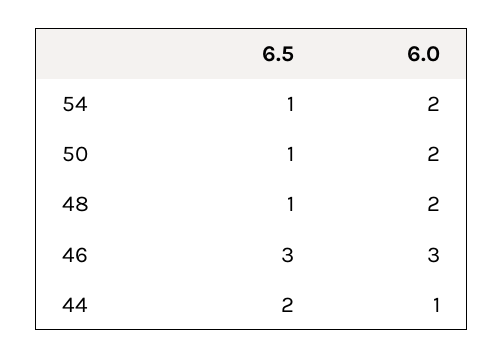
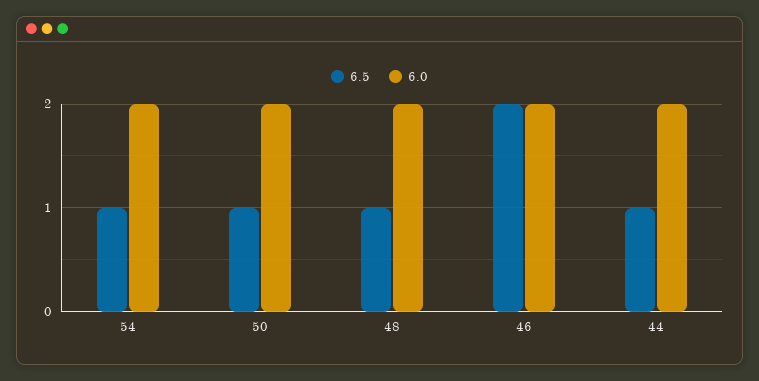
6.5, 46: 3 -> 2
6.0, 46: 3 -> 2
6.5, 44: 2 -> 1
6.0, 44: 1 -> 2

